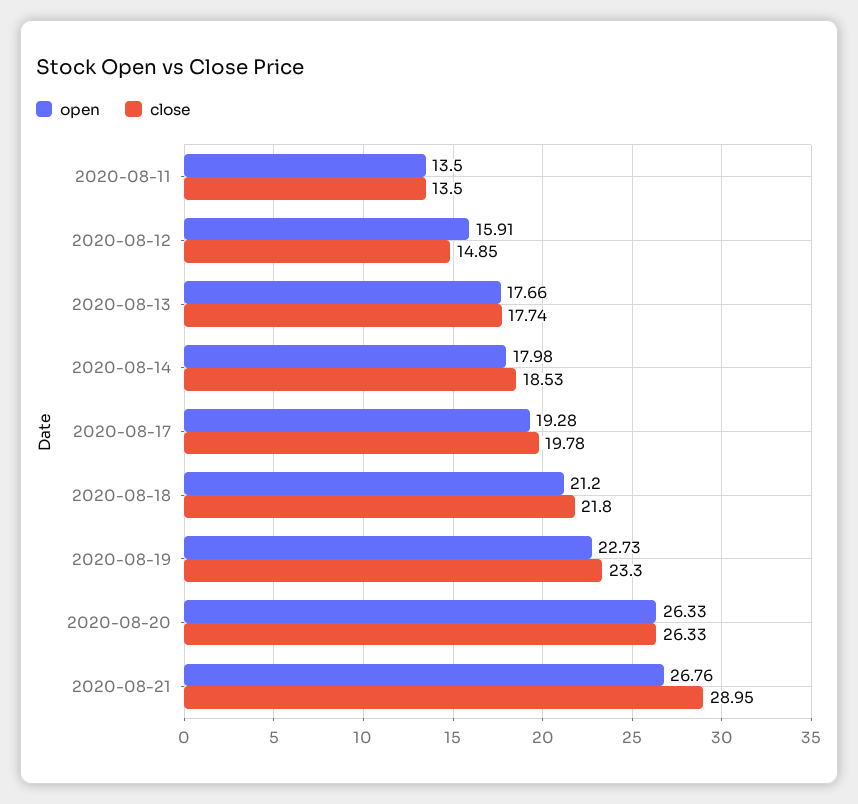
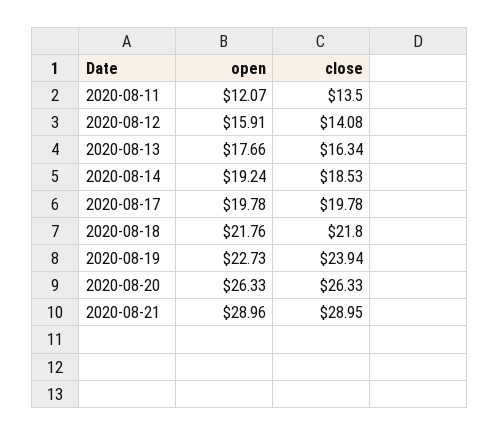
open, 2020-08-11: 13.5 -> 12.07
close, 2020-08-12: 14.85 -> 14.08
close, 2020-08-13: 17.74 -> 16.34
open, 2020-08-14: 17.98 -> 19.24
open, 2020-08-17: 19.28 -> 19.78
open, 2020-08-18: 21.2 -> 21.76
close, 2020-08-19: 23.3 -> 23.94
open, 2020-08-21: 26.76 -> 28.96

